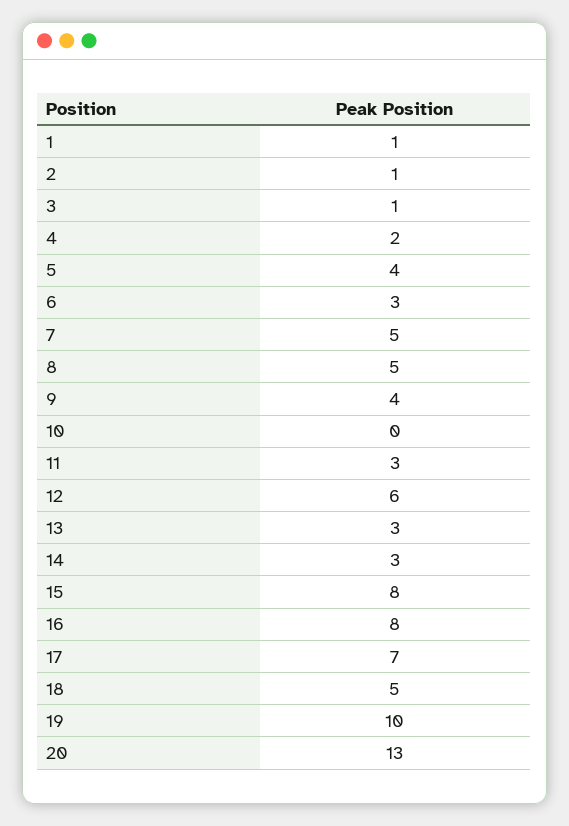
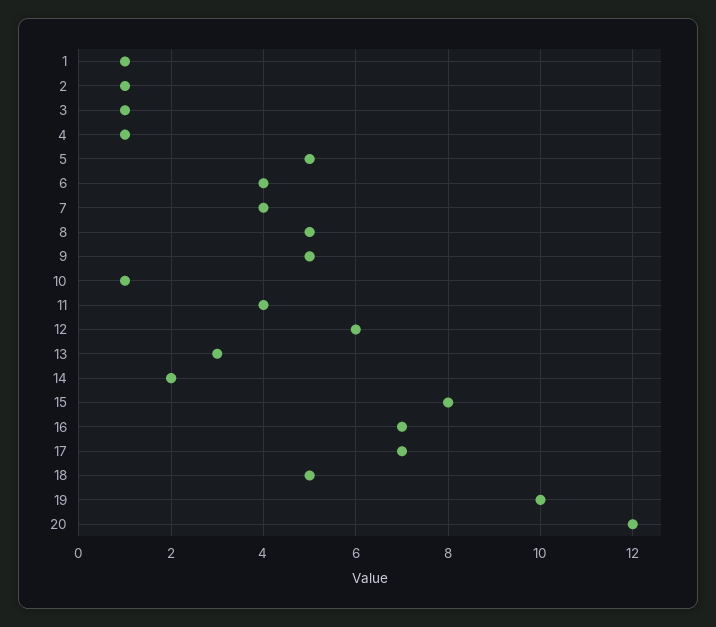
4: 2 -> 1
5: 4 -> 5
6: 3 -> 4
7: 5 -> 4
9: 4 -> 5
10: 0 -> 1
11: 3 -> 4
14: 3 -> 2
16: 8 -> 7
20: 13 -> 12

